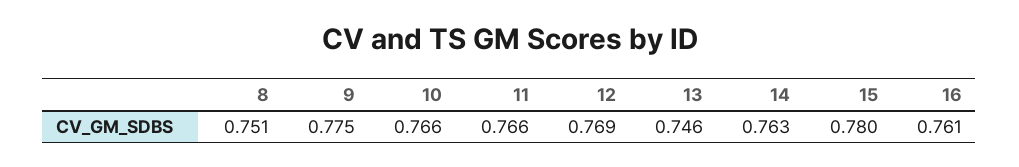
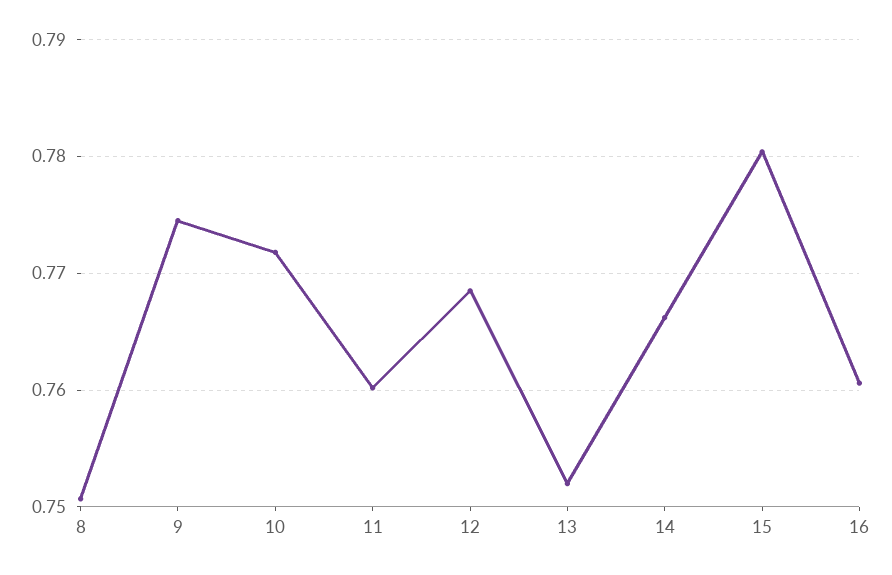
10: 0.766 -> 0.772
11: 0.766 -> 0.76
13: 0.746 -> 0.752
14: 0.763 -> 0.766

